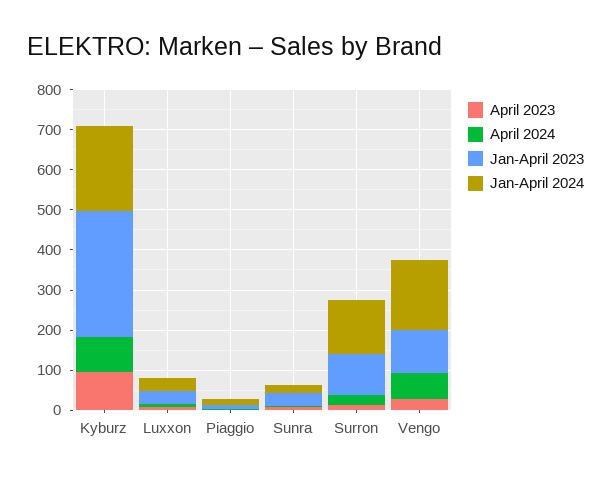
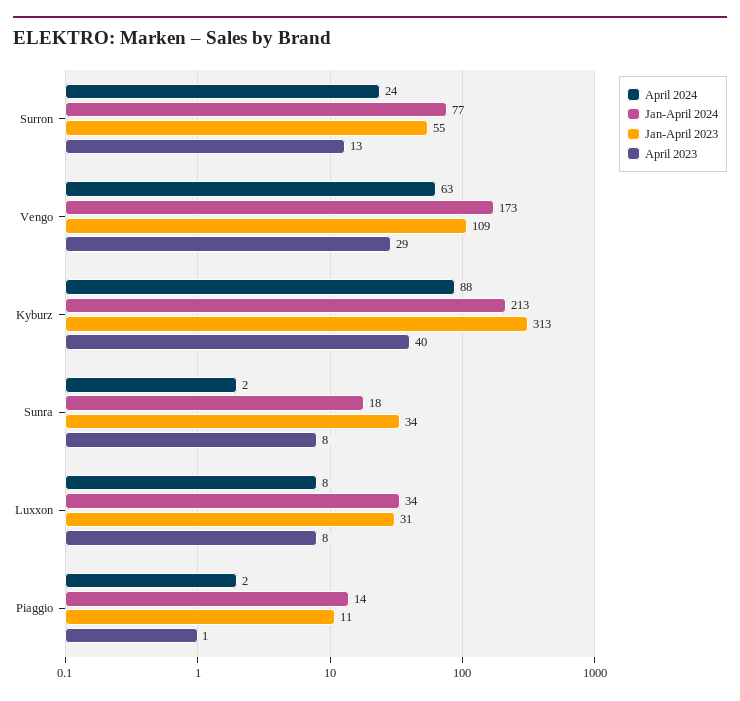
April 2023, Kyburz: 100 -> 40
Jan-April 2023, Surron: 100 -> 55
Jan-April 2024, Surron: 140 -> 77

